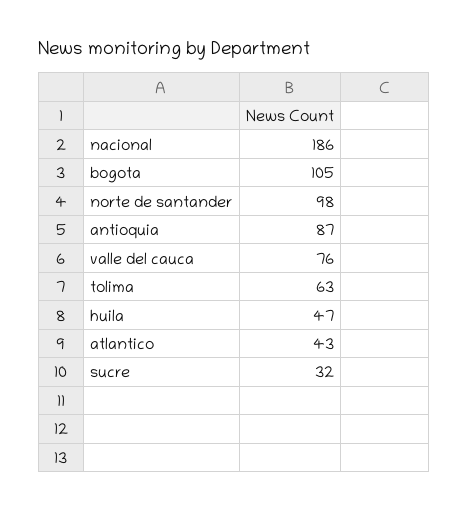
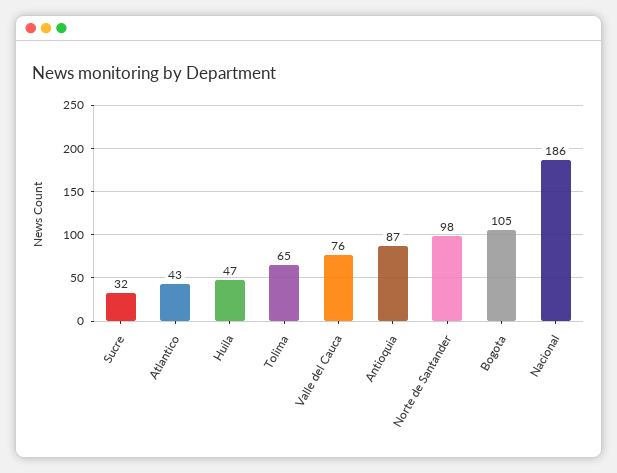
tolima: 63 -> 65

